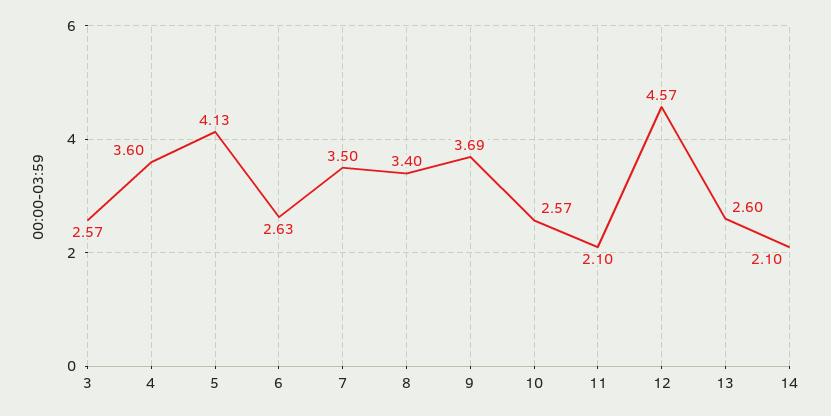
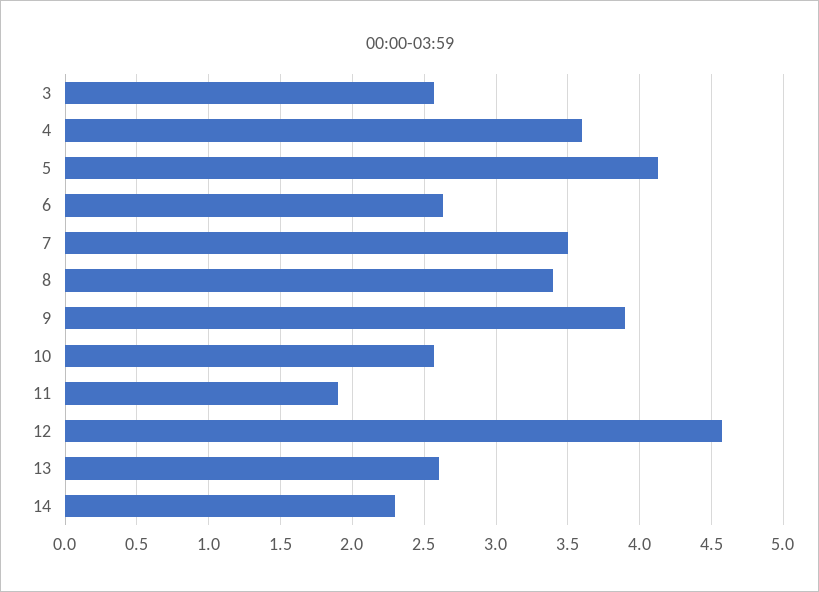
9: 3.69 -> 3.9
11: 2.1 -> 1.9
14: 2.1 -> 2.3

